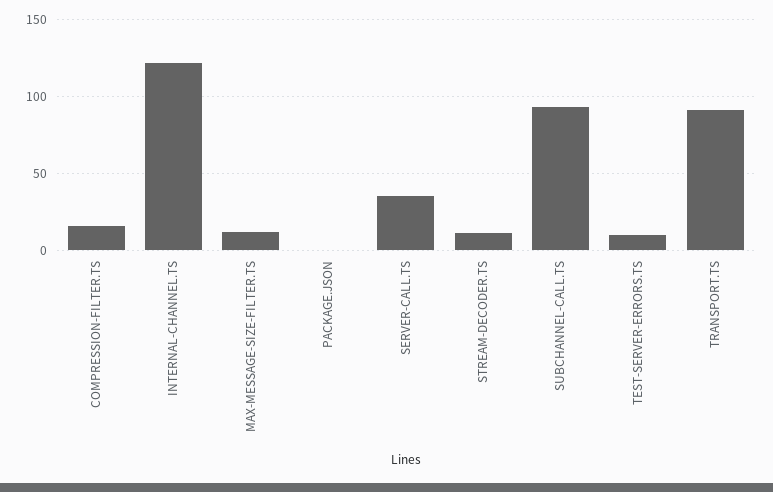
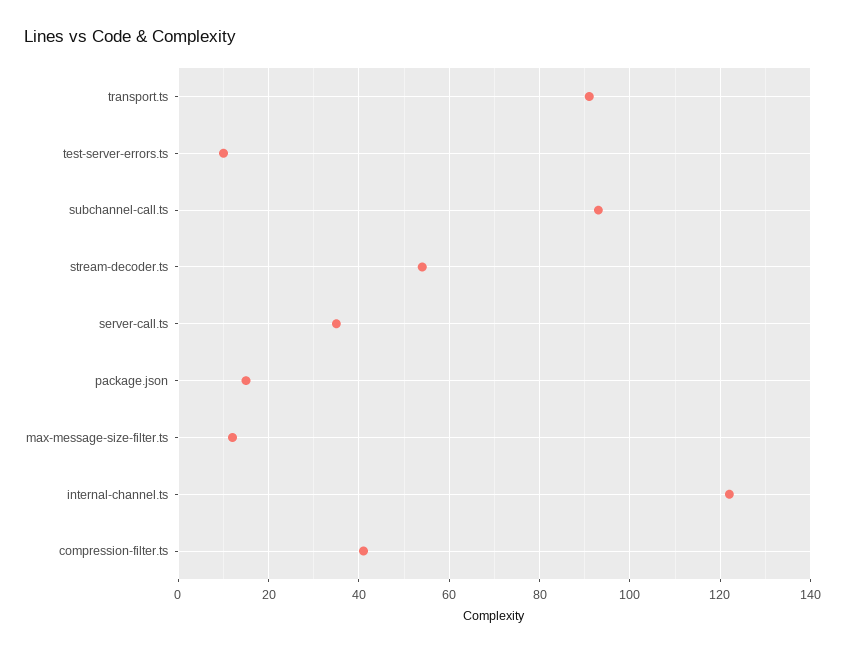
COMPRESSION-FILTER.TS: 15 -> 40
PACKAGE.JSON: 0 -> 15
STREAM-DECODER.TS: 10 -> 55

